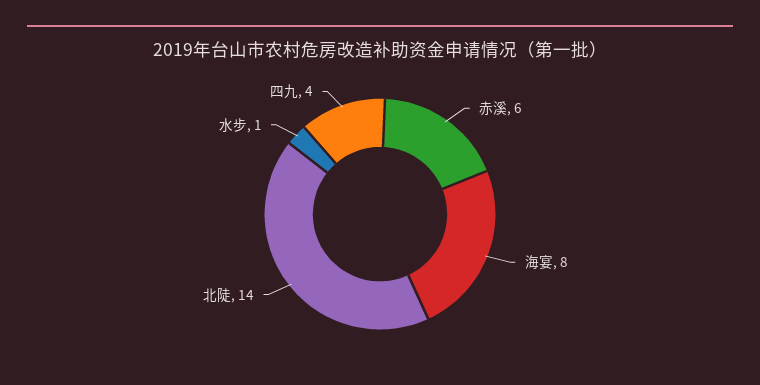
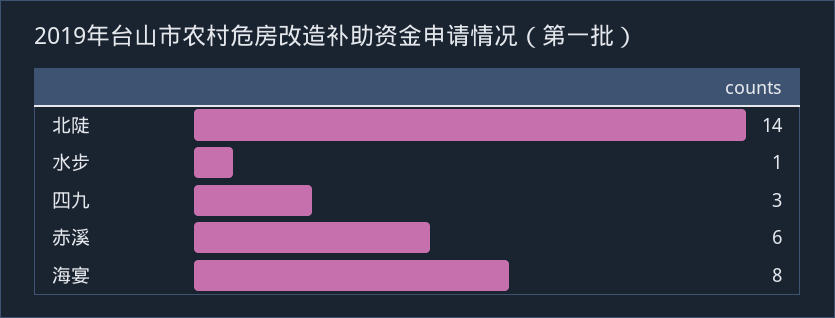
四九: 4 -> 3

